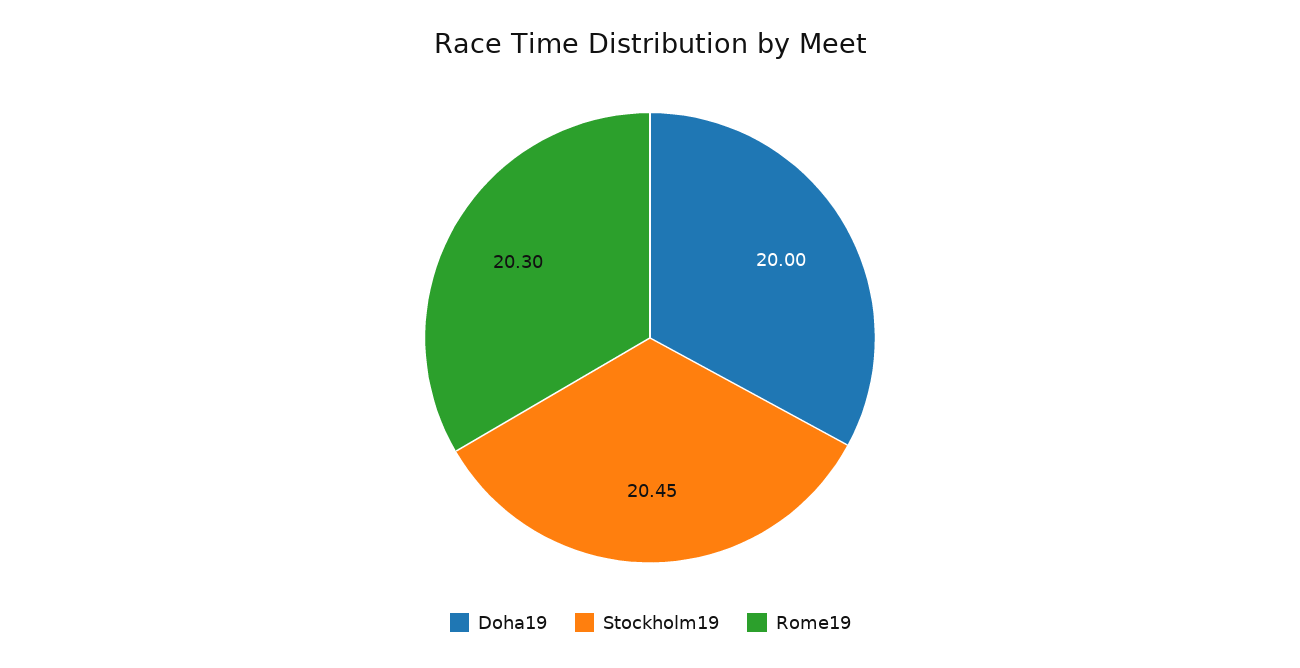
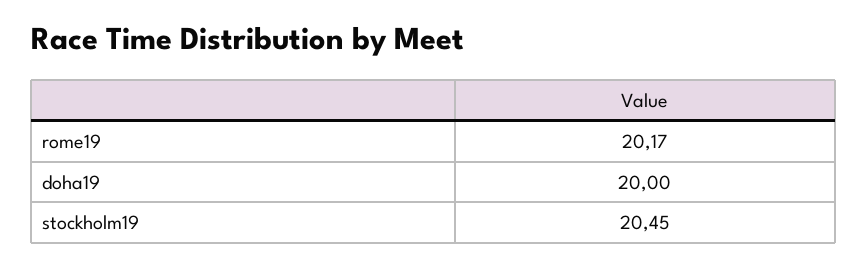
Rome19: 20.3 -> 20.17

